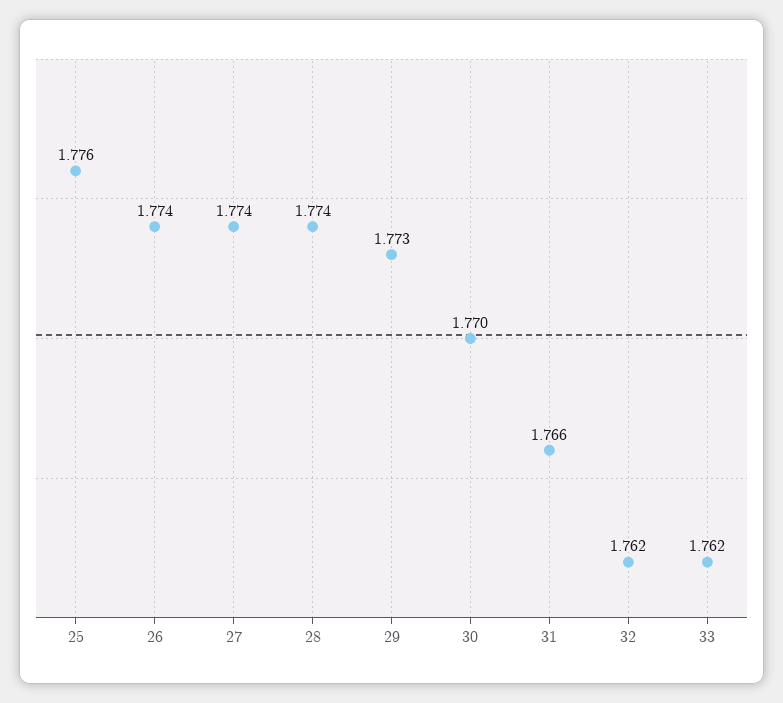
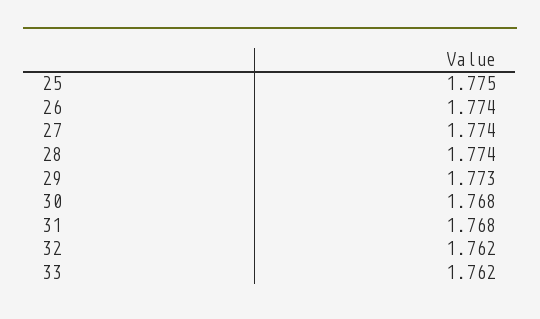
25: 1.776 -> 1.775
30: 1.77 -> 1.768
31: 1.766 -> 1.768

